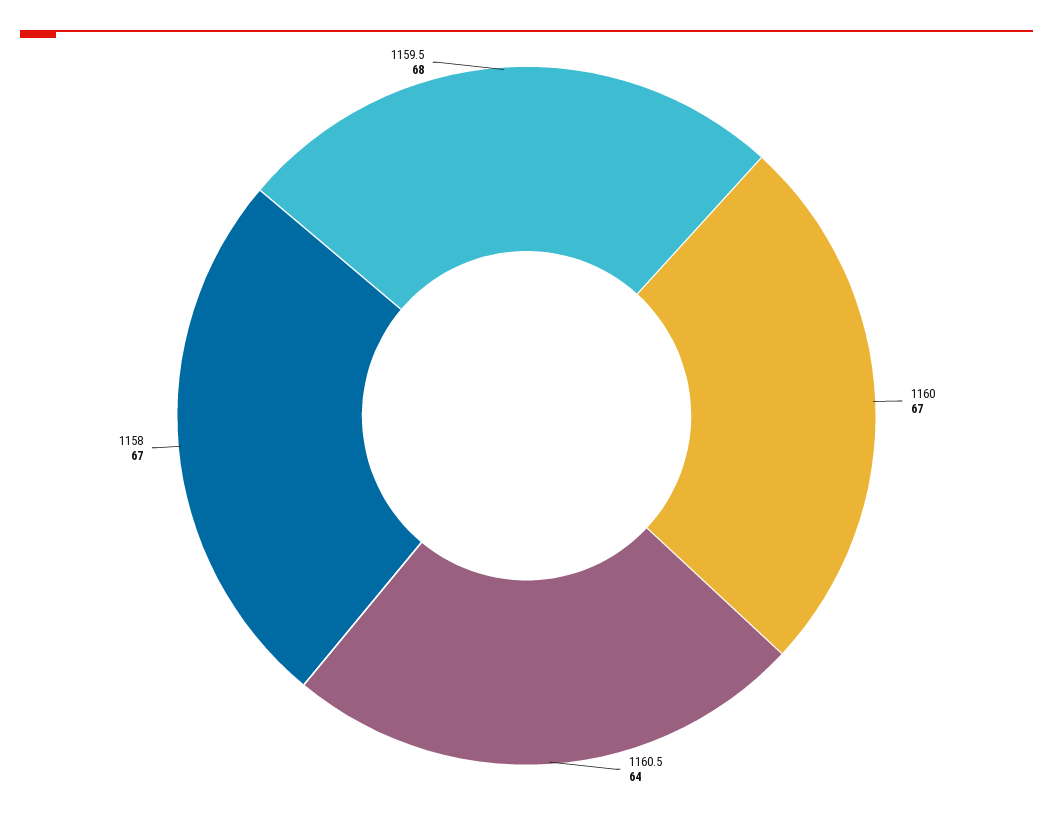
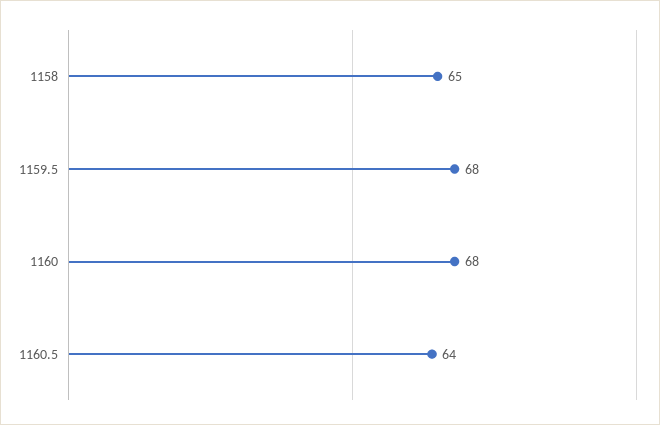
1160: 67 -> 68
1158: 67 -> 65

